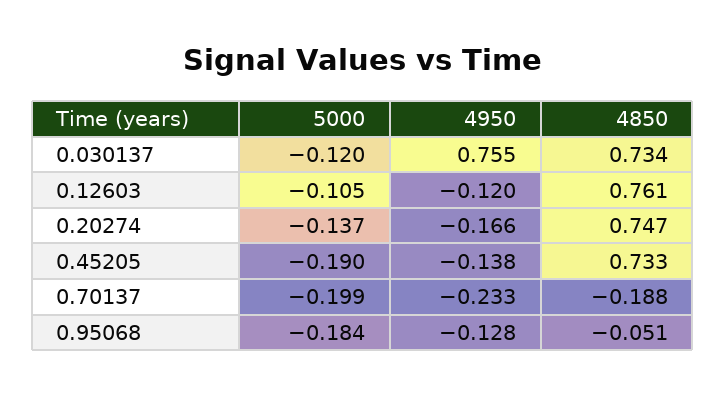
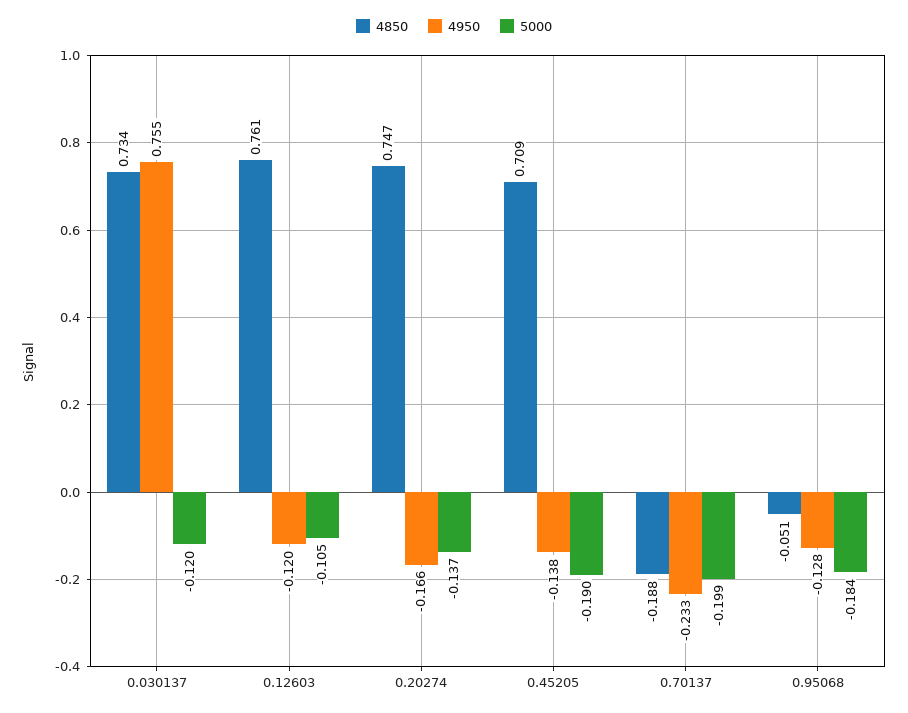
4850, 0.45205: 0.733 -> 0.709

